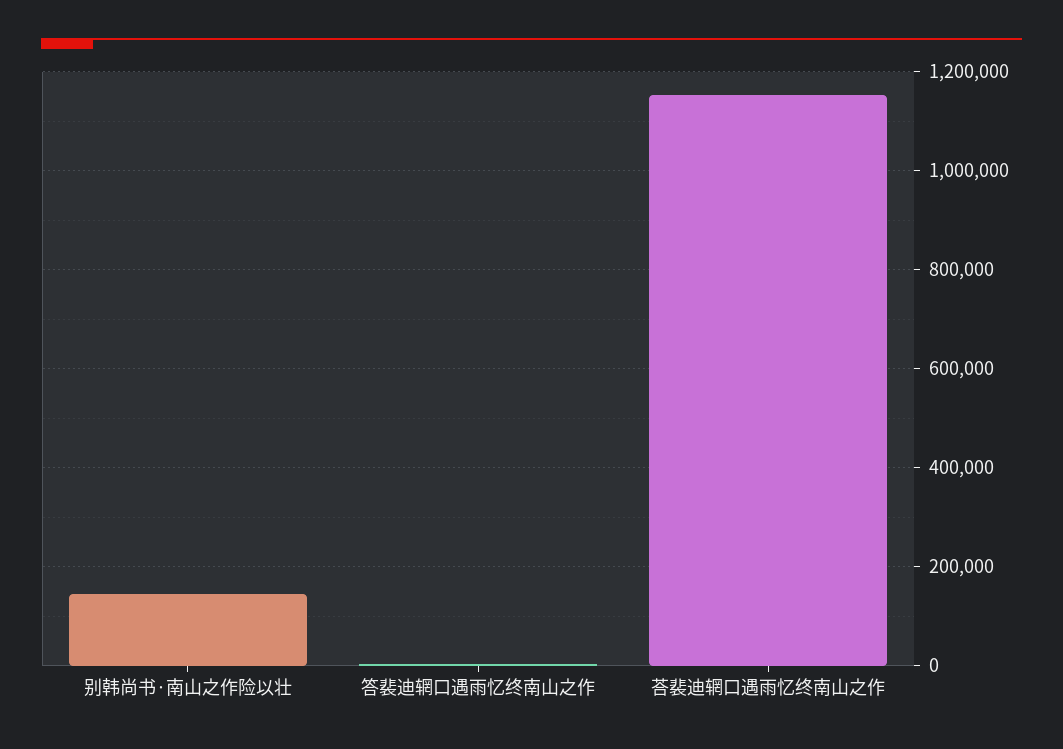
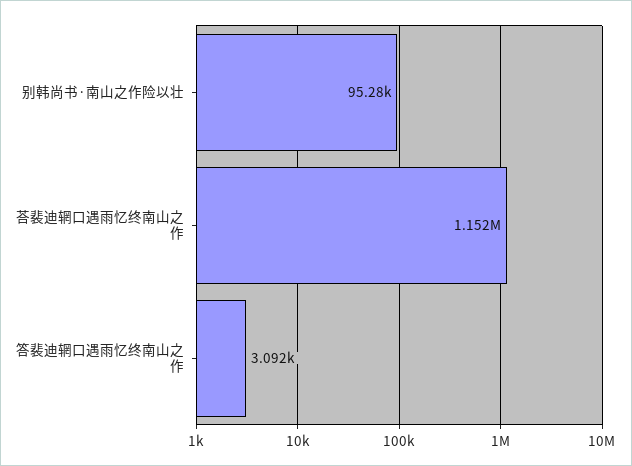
别韩尚书·南山之作险以壮: 140000 -> 95280

